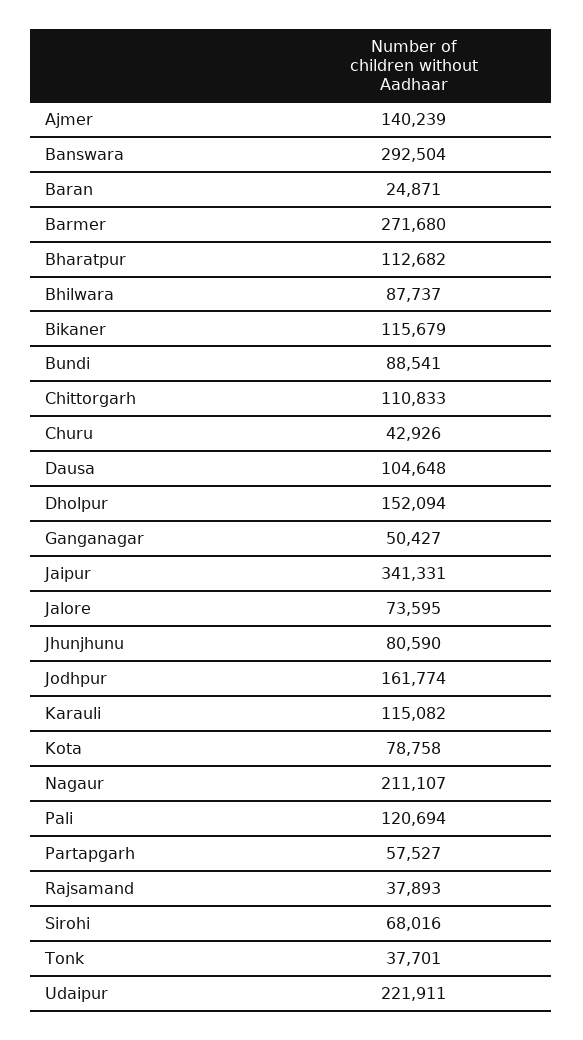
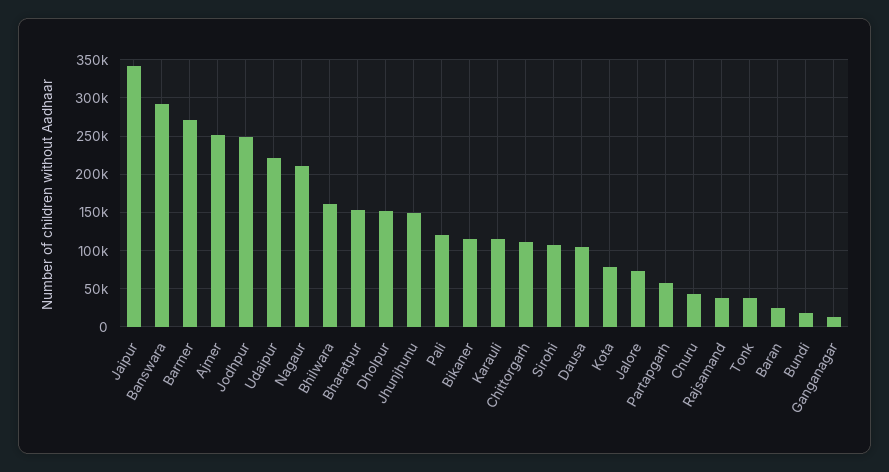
Ajmer: 140239 -> 250000
Bharatpur: 112682 -> 150000
Bhilwara: 87737 -> 160000
Bundi: 88541 -> 20000
Ganganagar: 50427 -> 10000
Jhunjhunu: 80590 -> 150000
Jodhpur: 161774 -> 250000
Sirohi: 68016 -> 110000

